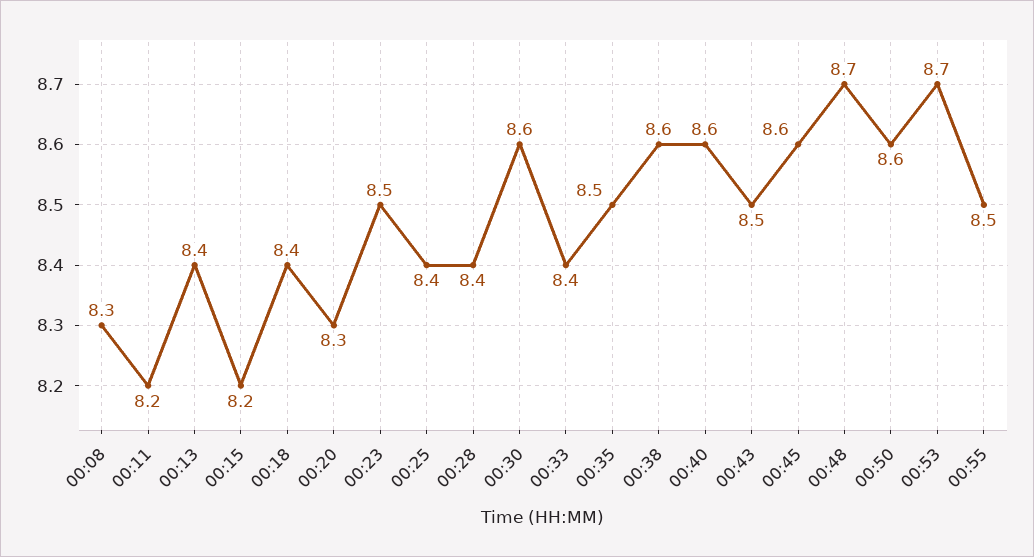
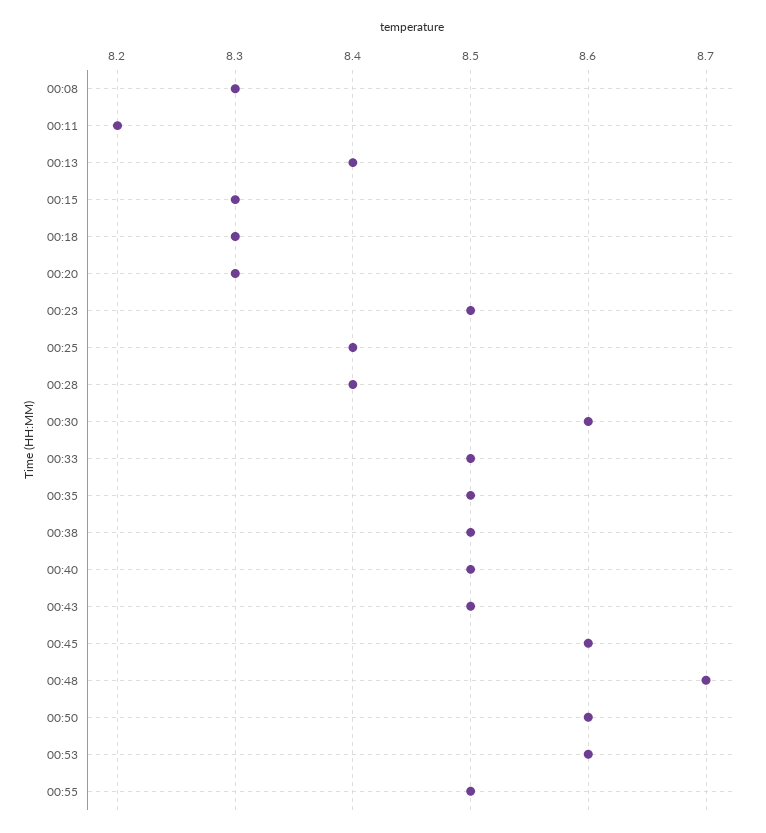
00:15: 8.2 -> 8.3
00:18: 8.4 -> 8.3
00:33: 8.4 -> 8.5
00:38: 8.6 -> 8.5
00:40: 8.6 -> 8.5
00:53: 8.7 -> 8.6

